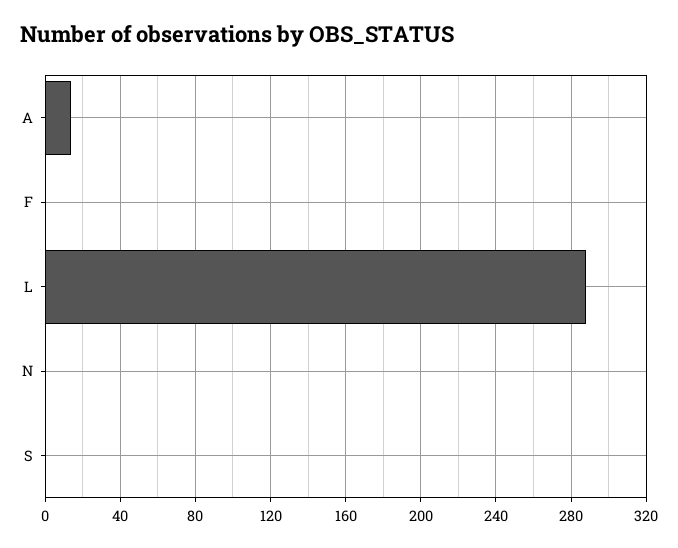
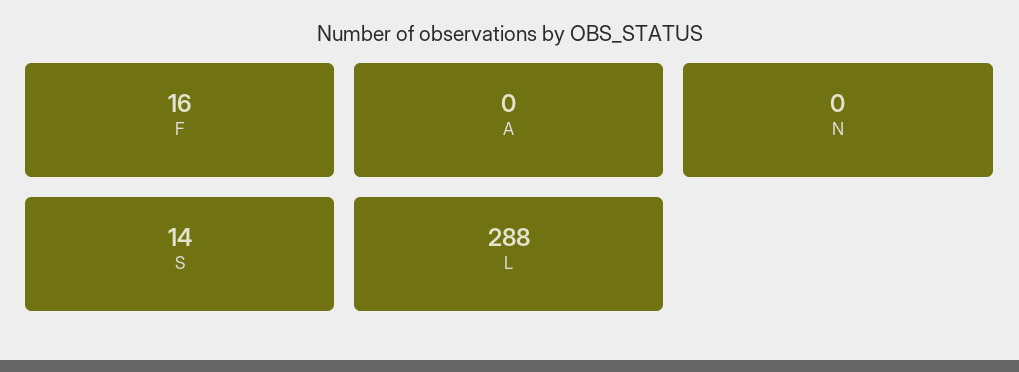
A: 15 -> 0
F: 0 -> 16
S: 0 -> 14

